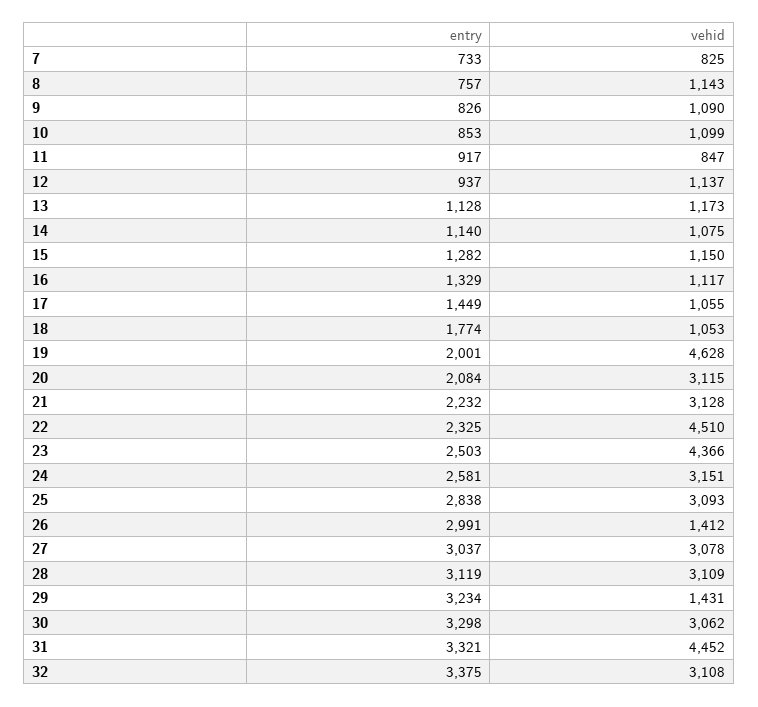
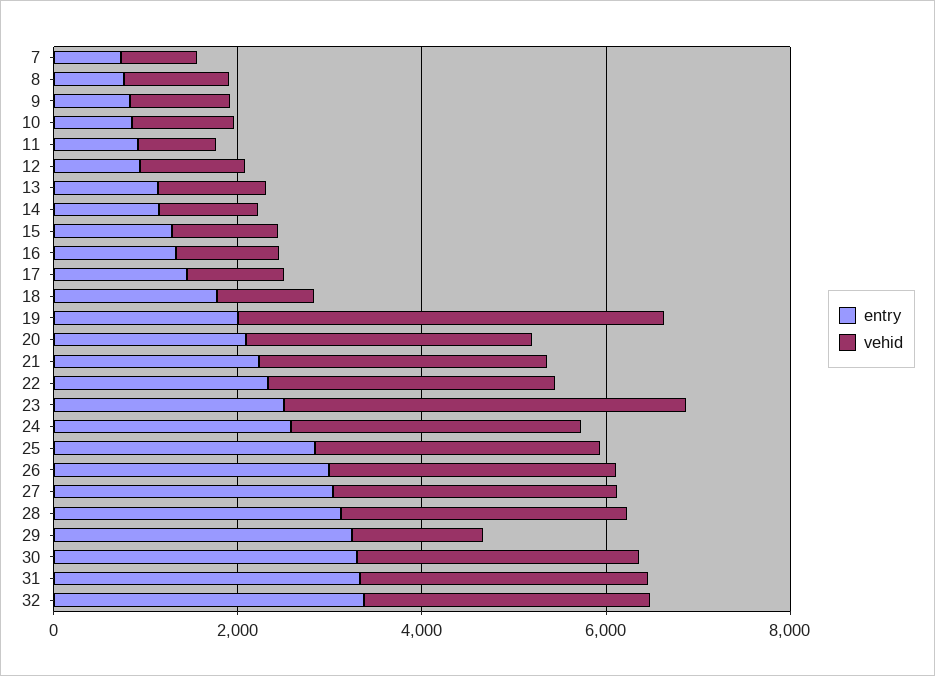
vehid, 22: 4510 -> 3000
vehid, 26: 1412 -> 3000
vehid, 31: 4452 -> 3000

